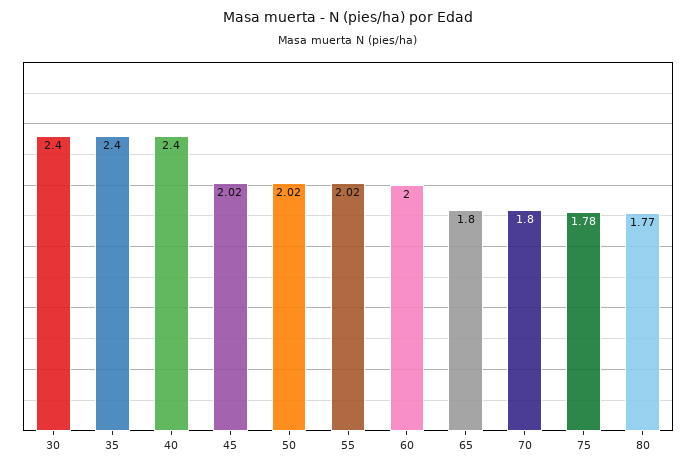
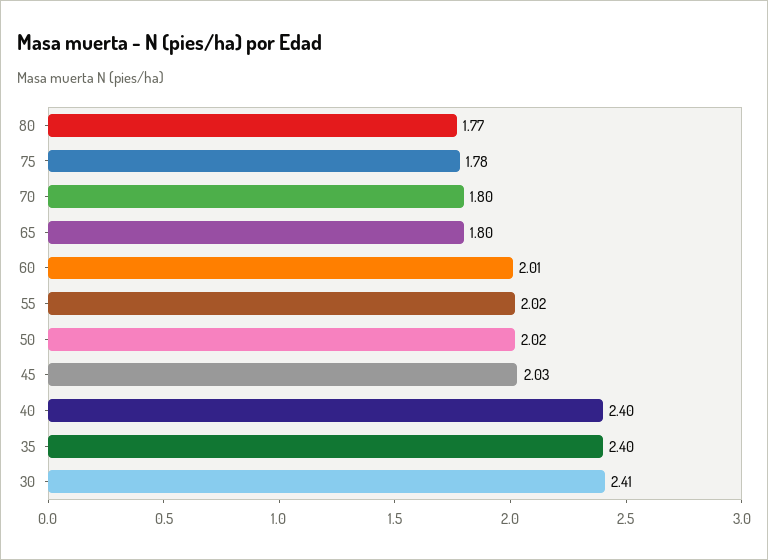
30: 2.4 -> 2.41
45: 2.02 -> 2.03
60: 2 -> 2.01

